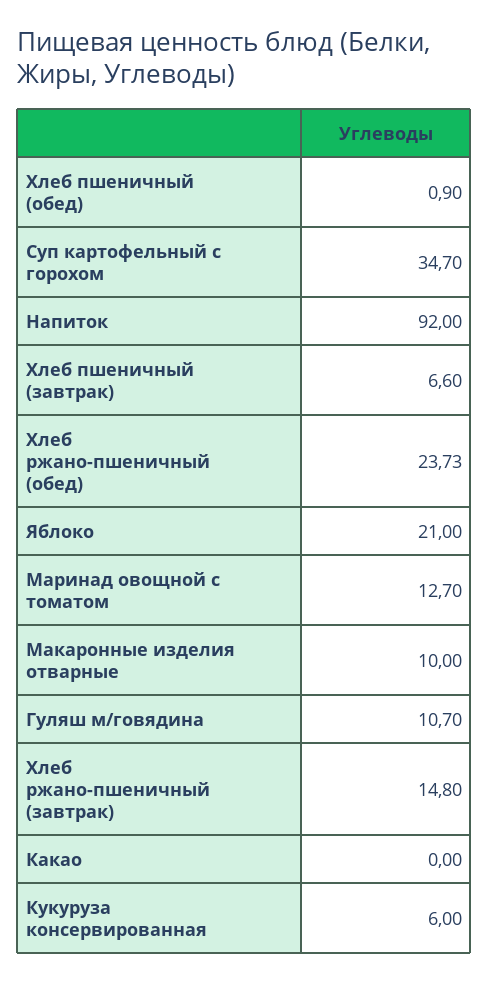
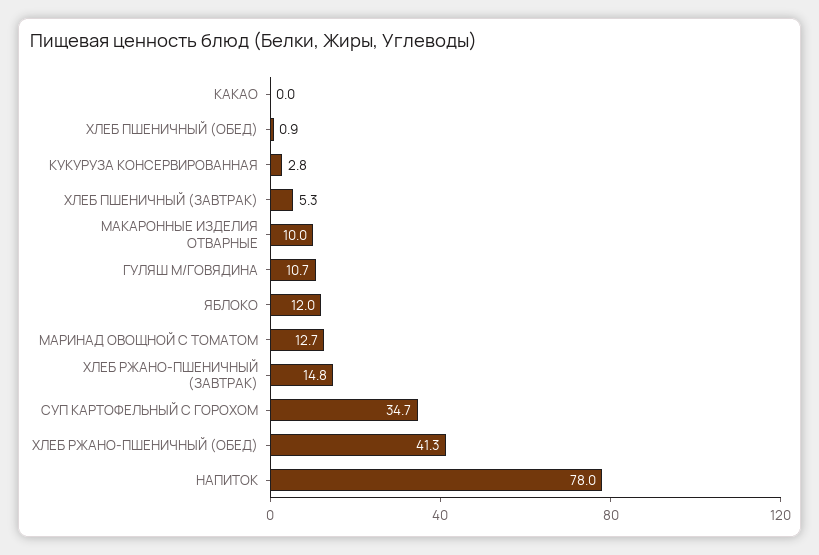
Напиток: 92 -> 78
Хлеб пшеничный (завтрак): 6.6 -> 5.3
Хлеб ржано-пшеничный (обед): 23.73 -> 41.3
Яблоко: 21 -> 12
Кукуруза консервированная: 6 -> 2.8

